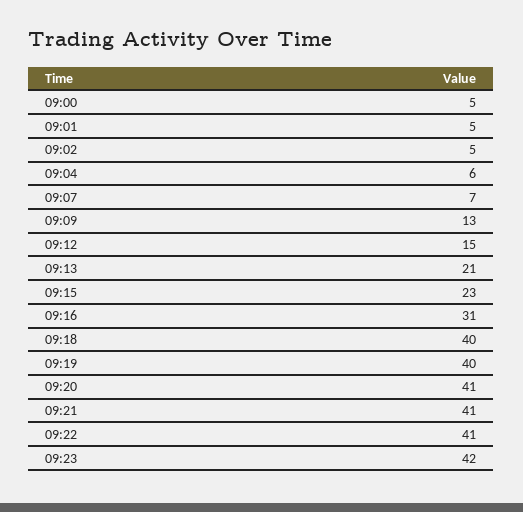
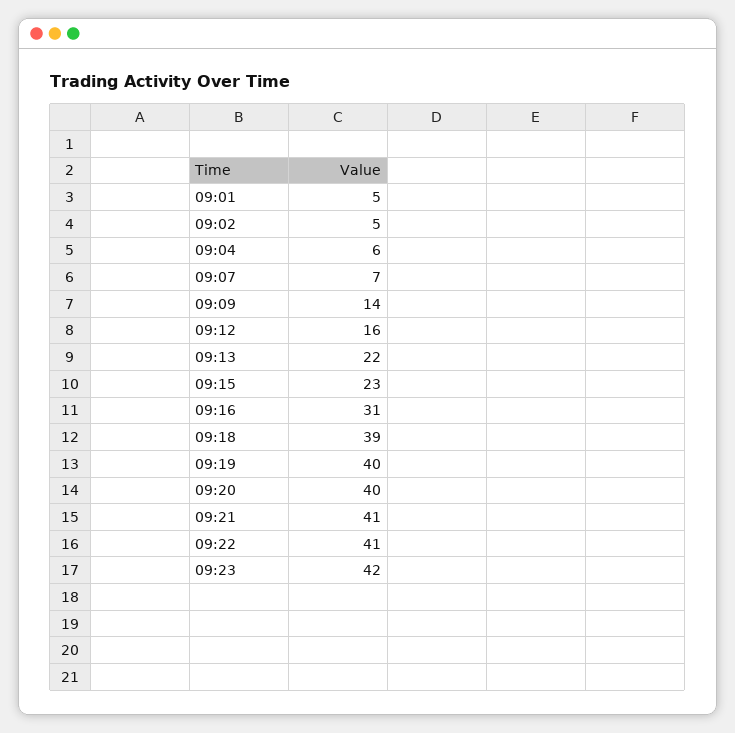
09:00: 5 -> none
09:09: 13 -> 14
09:12: 15 -> 16
09:13: 21 -> 22
09:18: 40 -> 39
09:20: 41 -> 40

